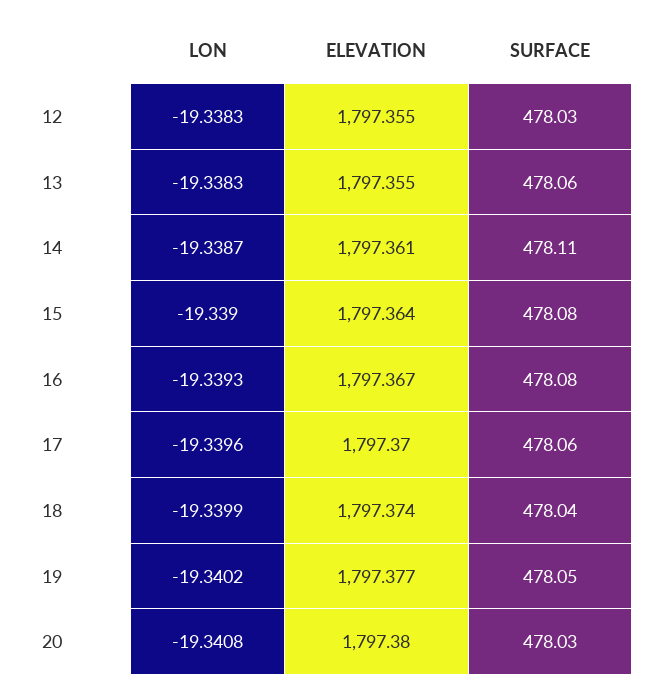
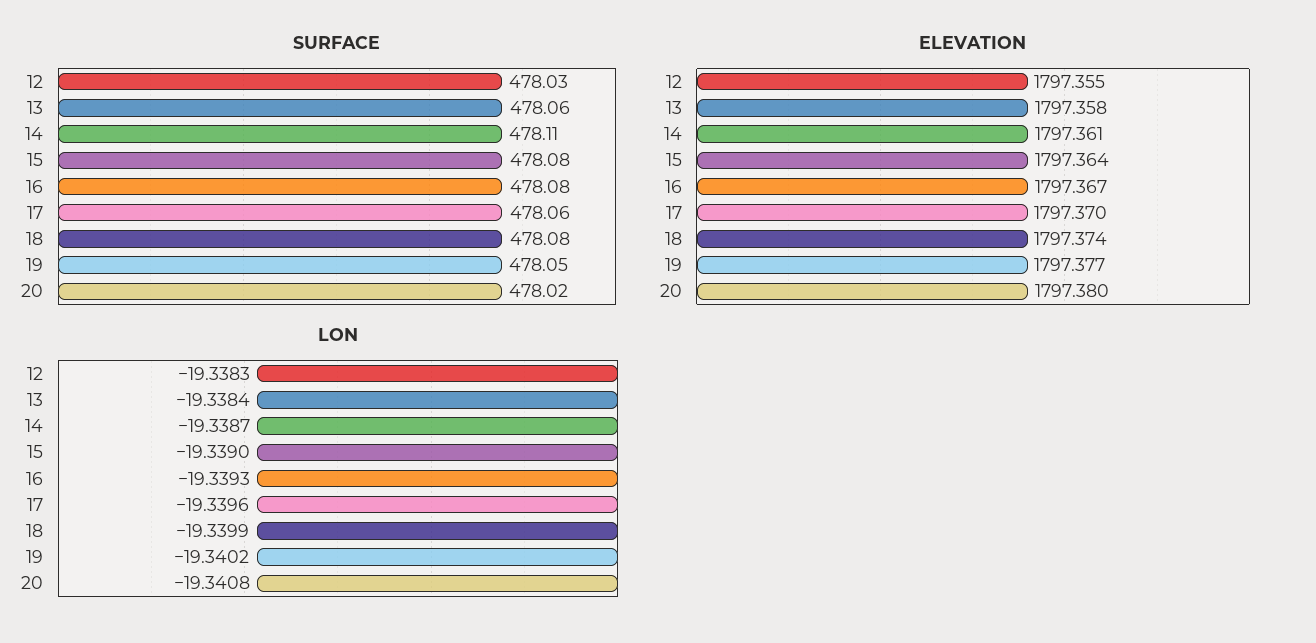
LON, 13: -19.3383 -> -19.3384
ELEVATION, 13: 1797.355 -> 1797.358
SURFACE, 18: 478.04 -> 478.08
SURFACE, 20: 478.03 -> 478.02

